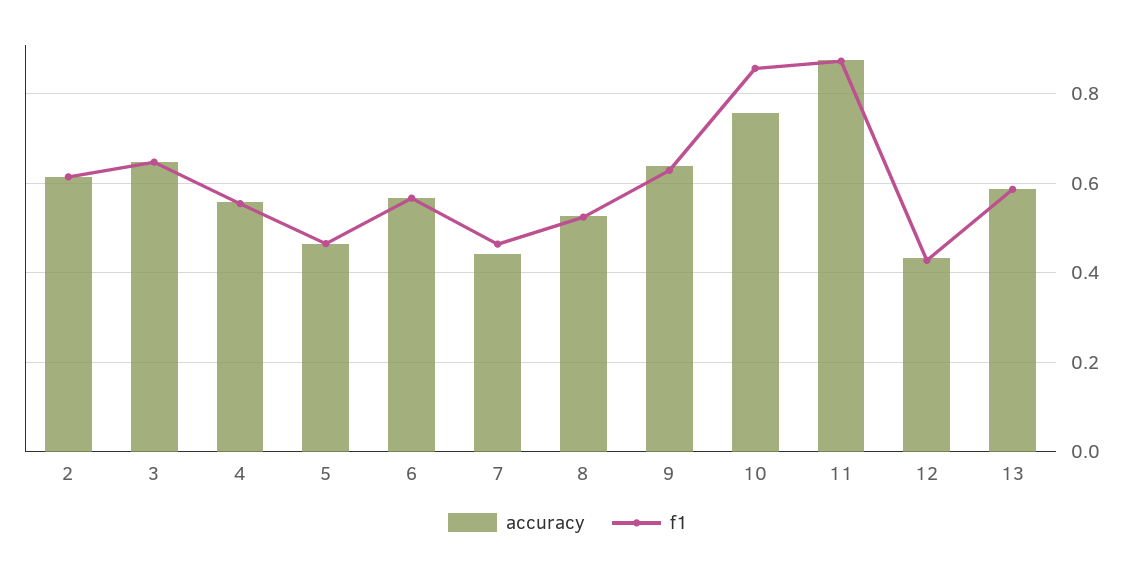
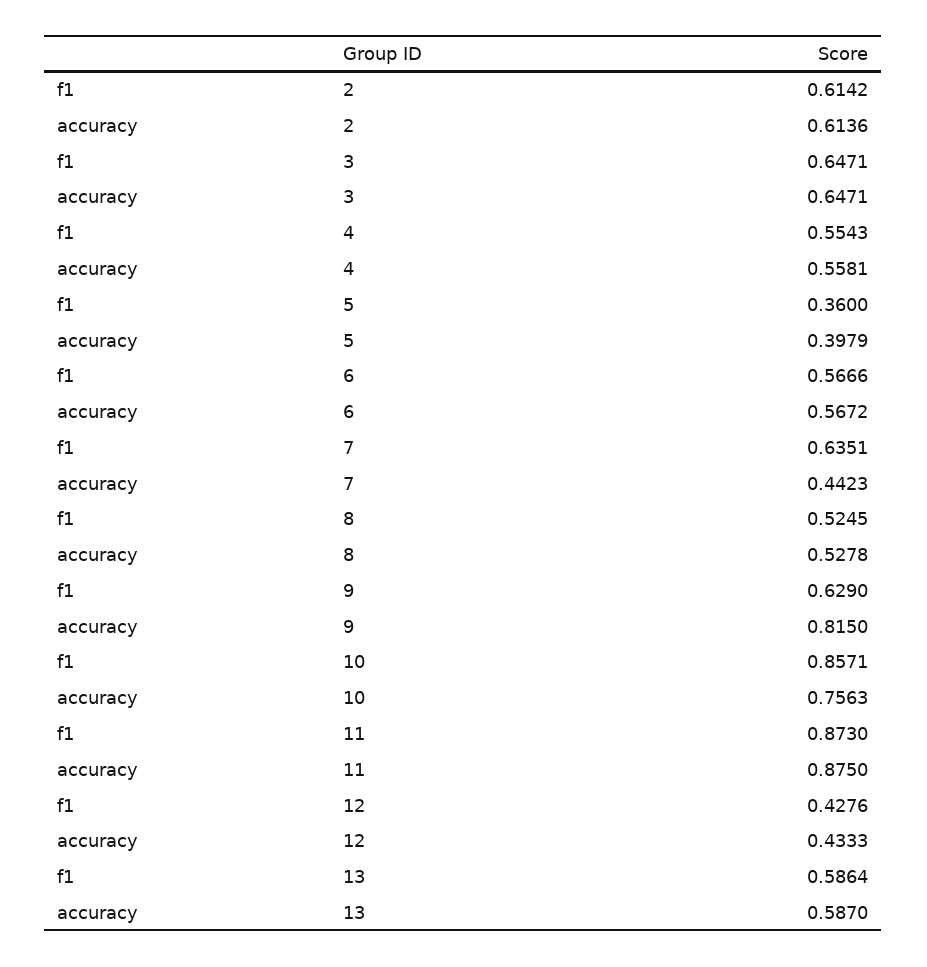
accuracy, 5: 0.46 -> 0.3979
f1, 5: 0.46 -> 0.36
f1, 7: 0.46 -> 0.6351
accuracy, 9: 0.64 -> 0.815

